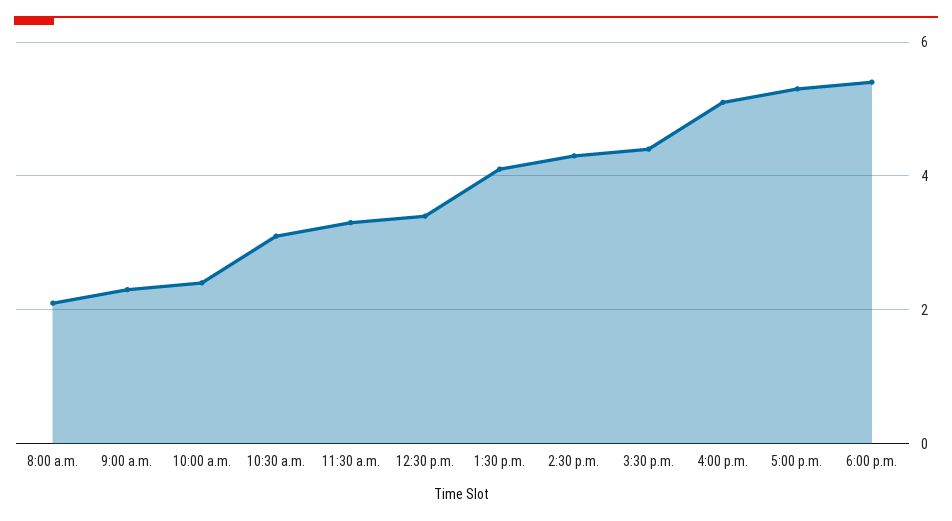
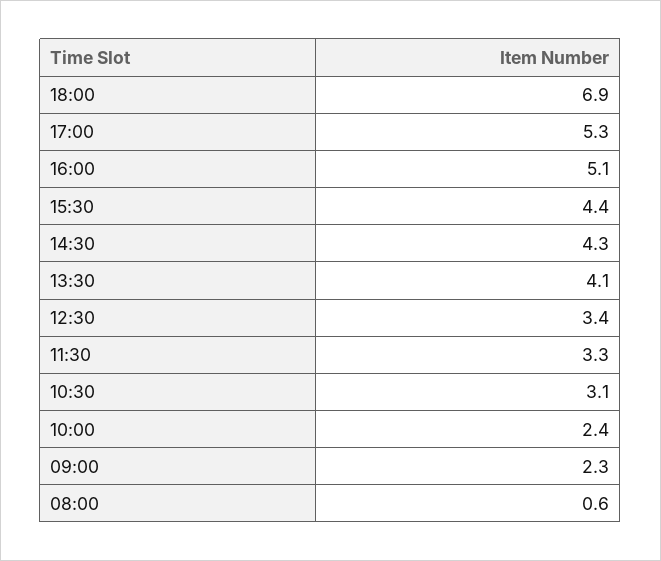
8:00 a.m.: 2 -> 0.6
6:00 p.m.: 5.5 -> 6.9

